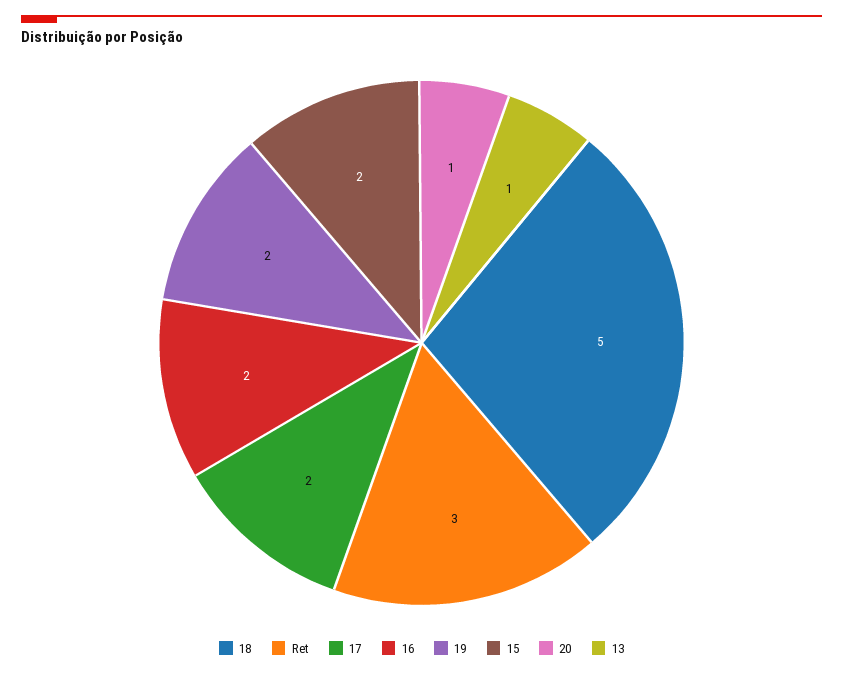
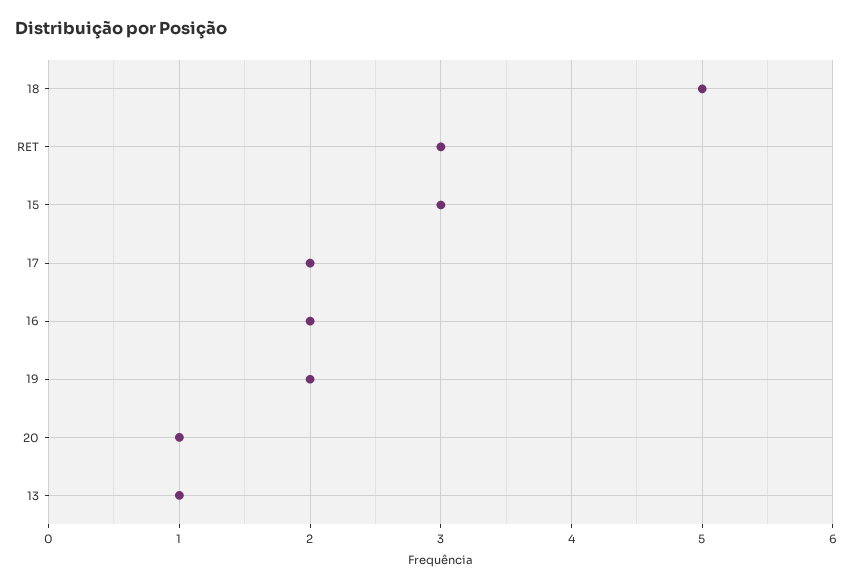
15: 2 -> 3

